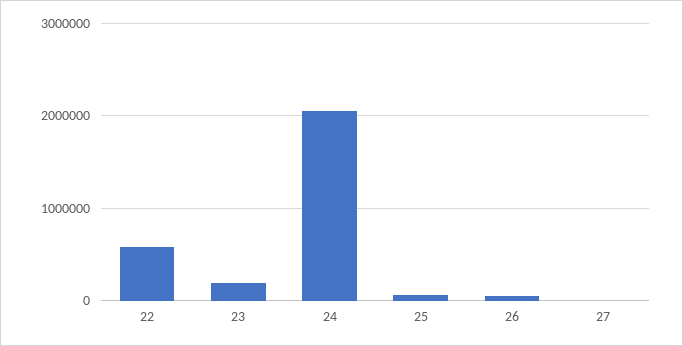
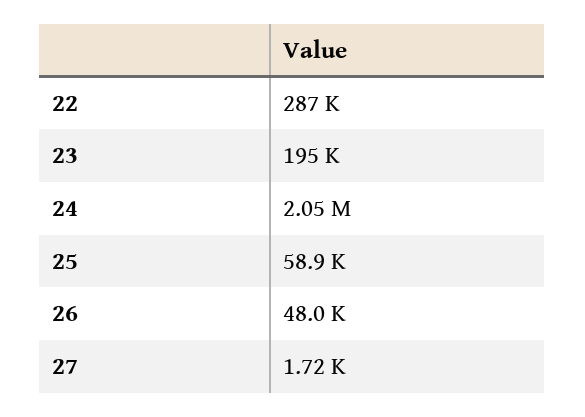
22: 600000 -> 287000

